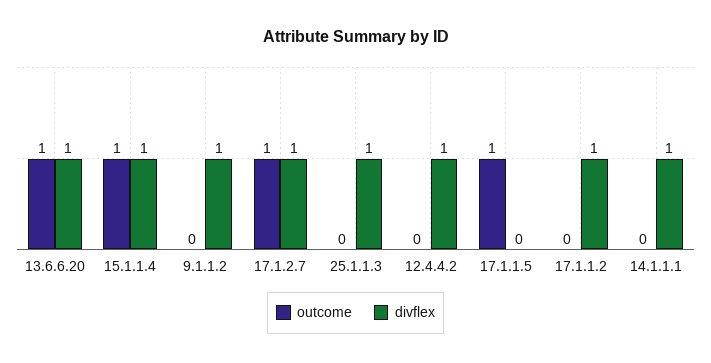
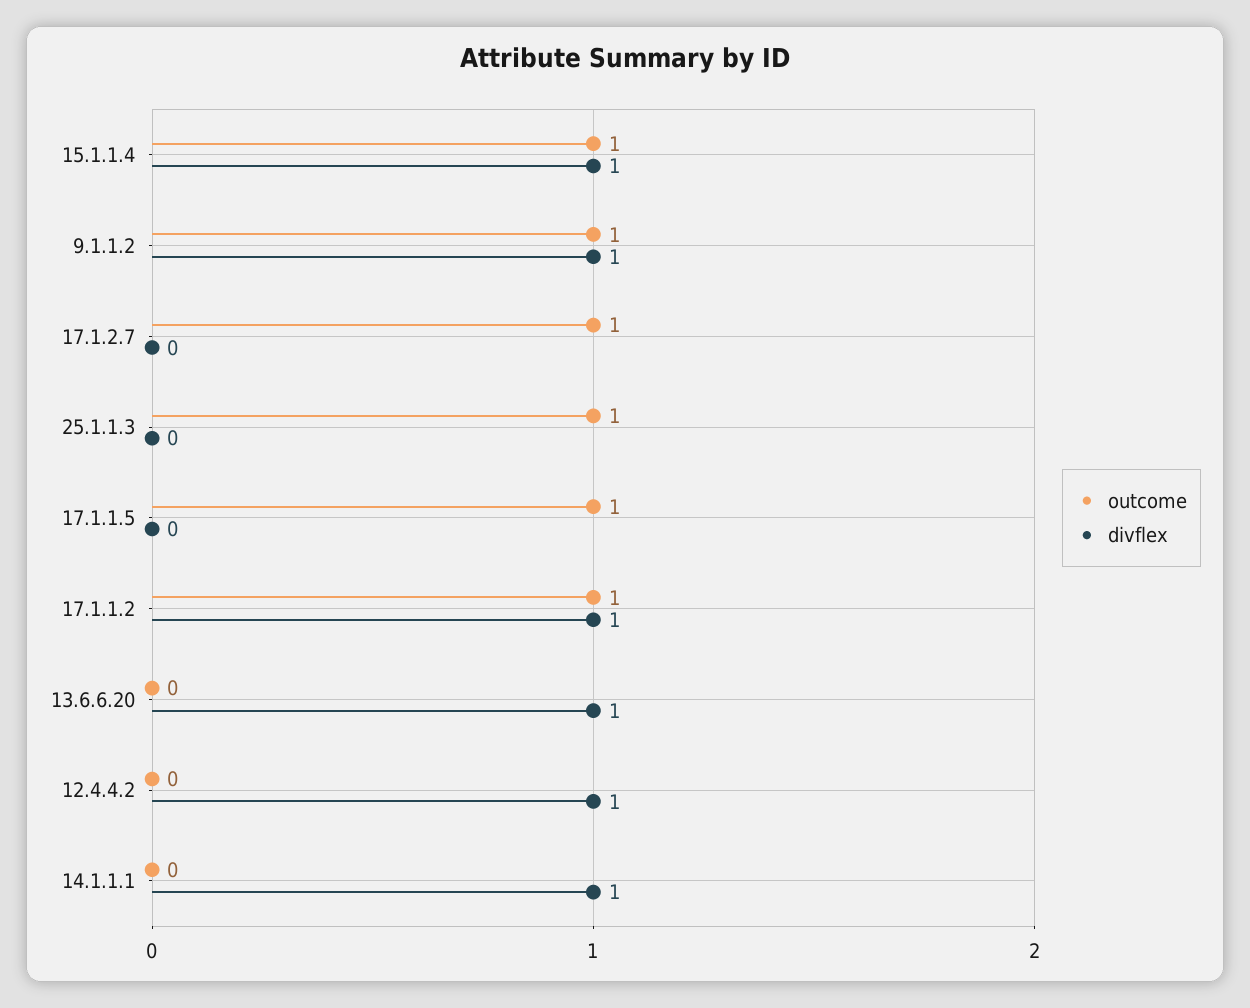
outcome, 13.6.6.20: 1 -> 0
outcome, 9.1.1.2: 0 -> 1
divflex, 17.1.2.7: 1 -> 0
outcome, 25.1.1.3: 0 -> 1
divflex, 25.1.1.3: 1 -> 0
outcome, 17.1.1.2: 0 -> 1

